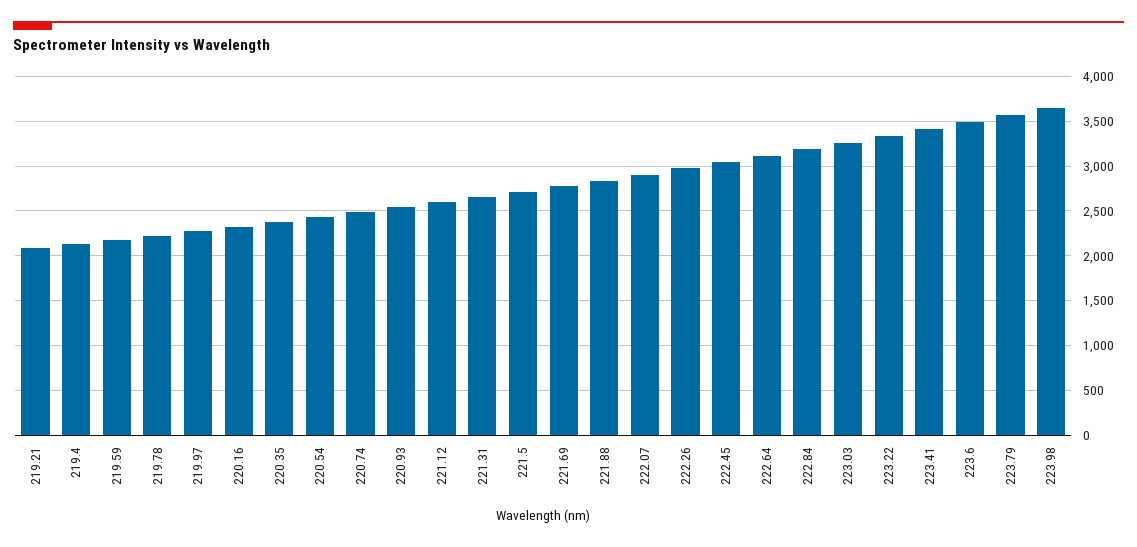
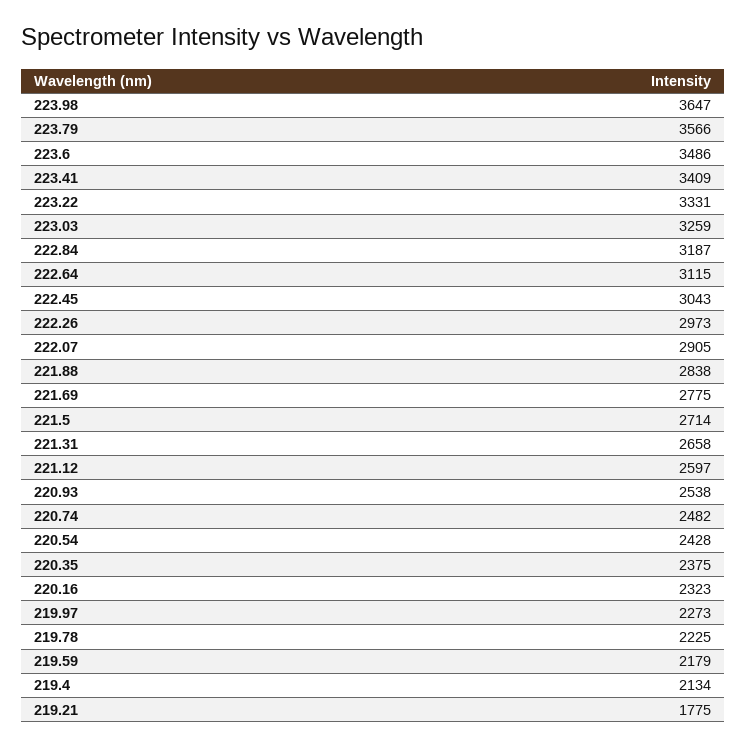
219.21: 2100 -> 1775

